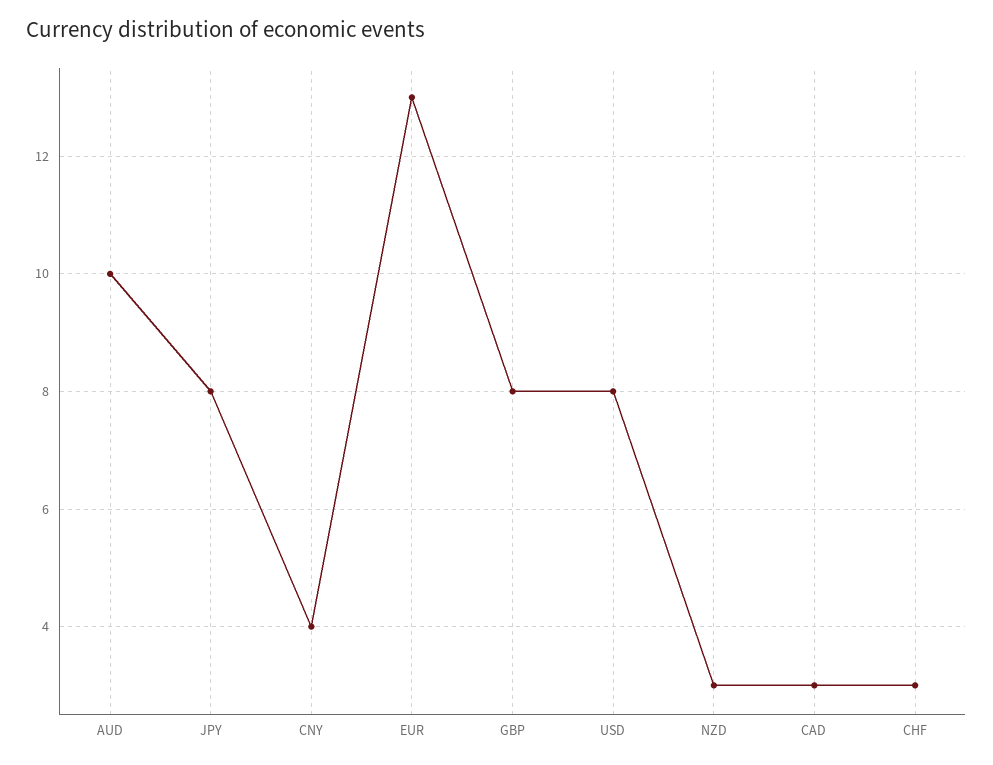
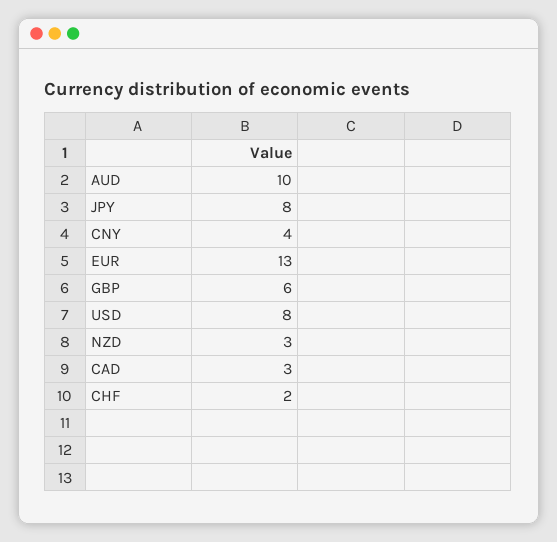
GBP: 8 -> 6
CHF: 3 -> 2

